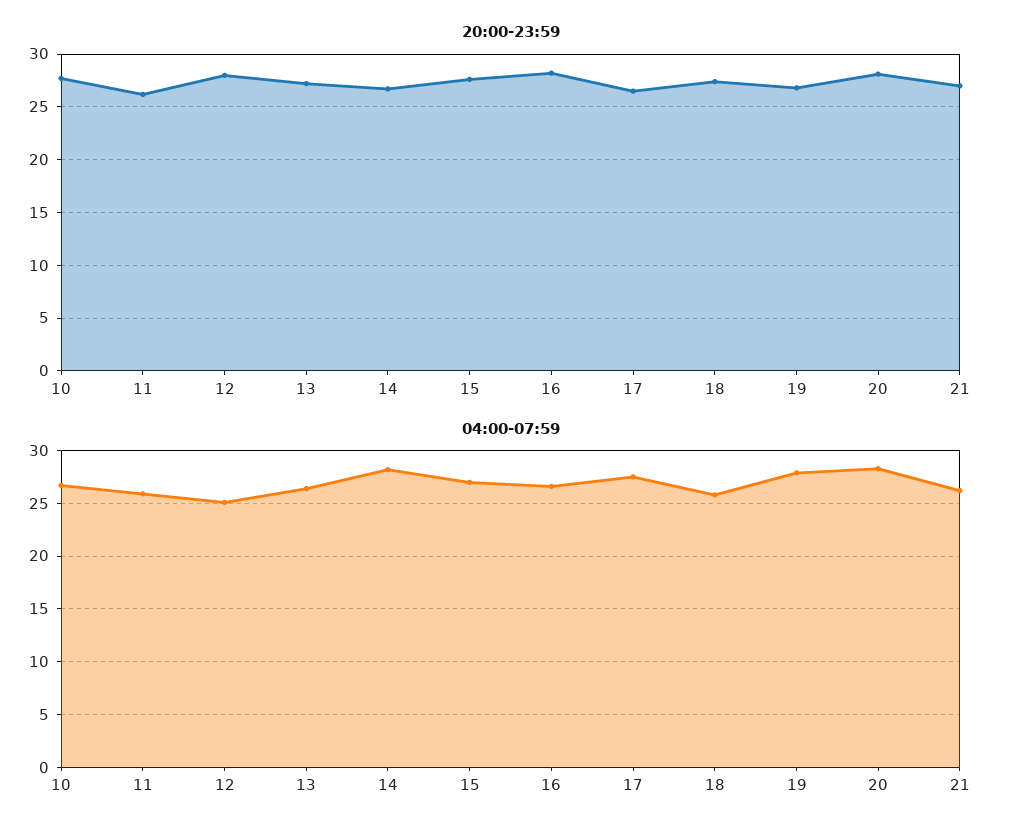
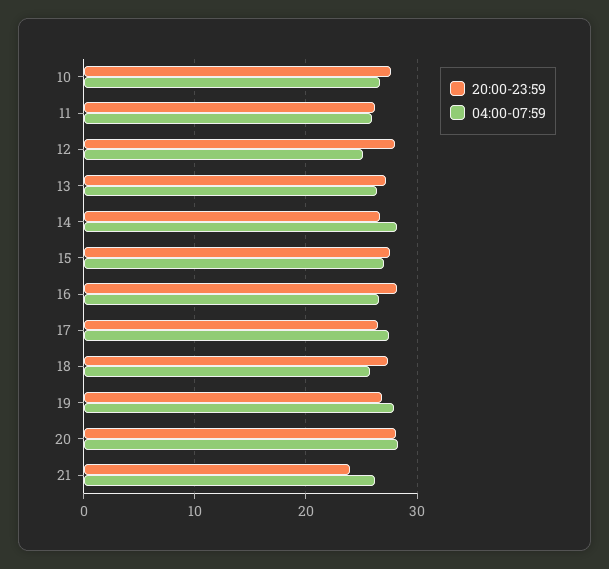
20:00-23:59, 21: 27 -> 24

